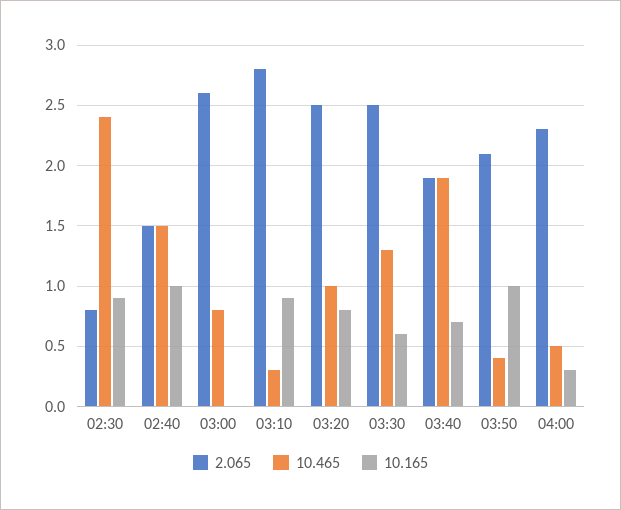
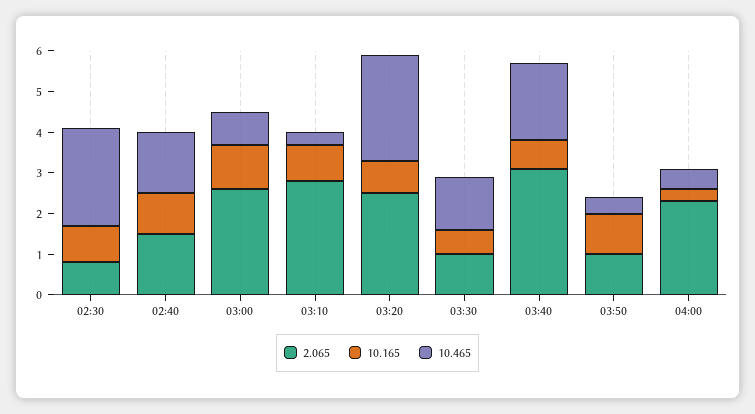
10.165, 03:00: 0 -> 1
10.465, 03:20: 1 -> 2.5
2.065, 03:30: 2.5 -> 1
2.065, 03:40: 1.9 -> 3
2.065, 03:50: 2.1 -> 1

